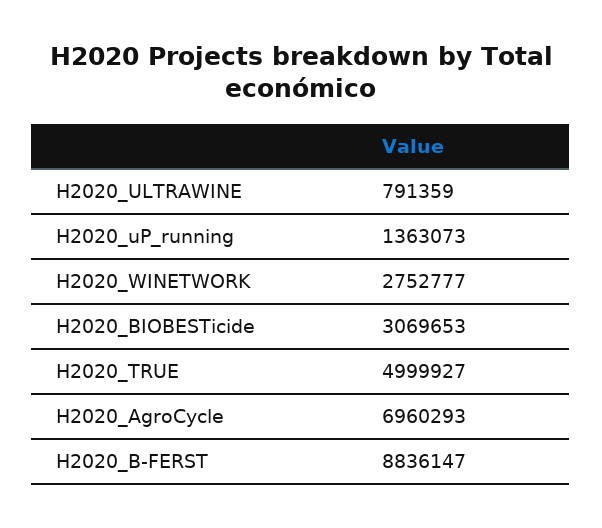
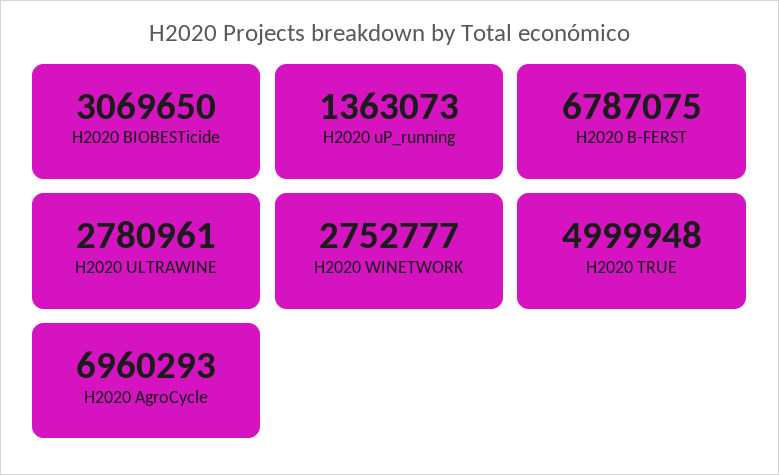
H2020_ULTRAWINE: 791359 -> 2780961
H2020_BIOBESTicide: 3069653 -> 3069650
H2020_TRUE: 4999927 -> 4999948
H2020_B-FERST: 8836147 -> 6787075

